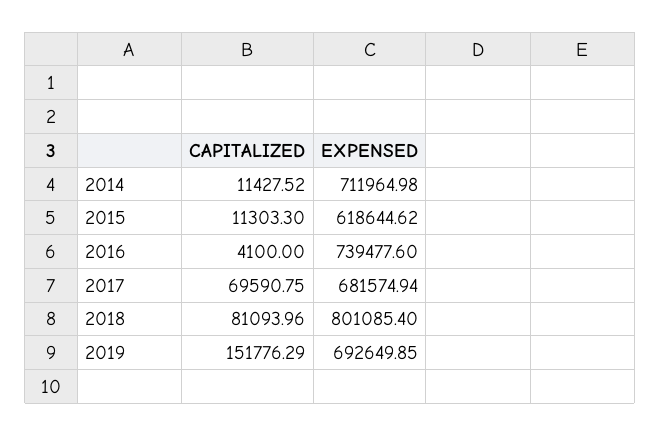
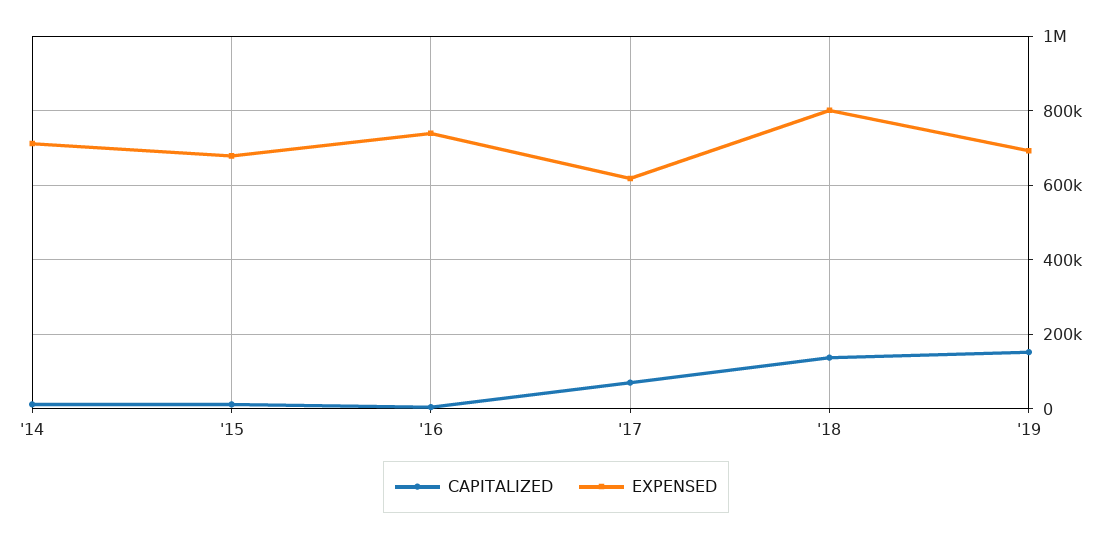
EXPENSED, 2015: 618644.62 -> 680000
EXPENSED, 2017: 681574.94 -> 620000
CAPITALIZED, 2018: 81093.96 -> 140000

